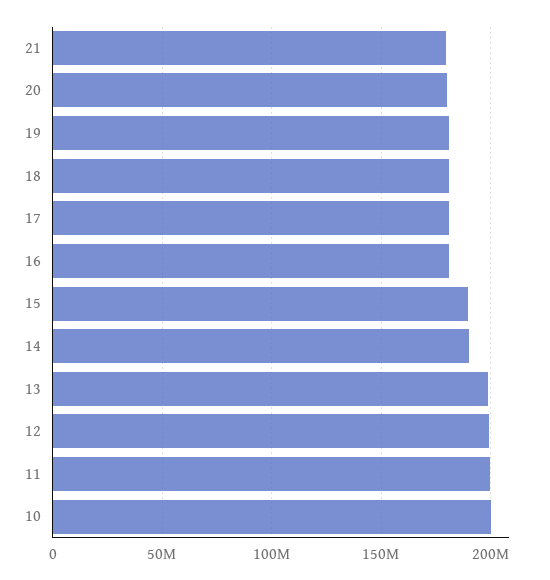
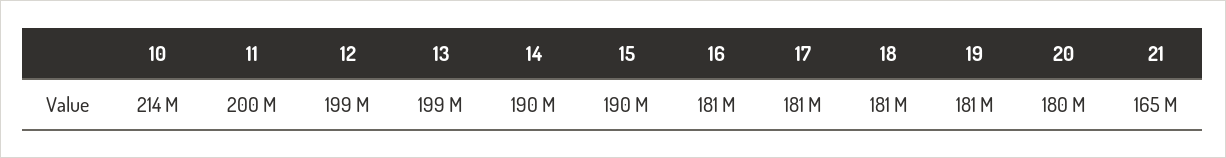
21: 180000000 -> 165000000
10: 200000000 -> 214000000

